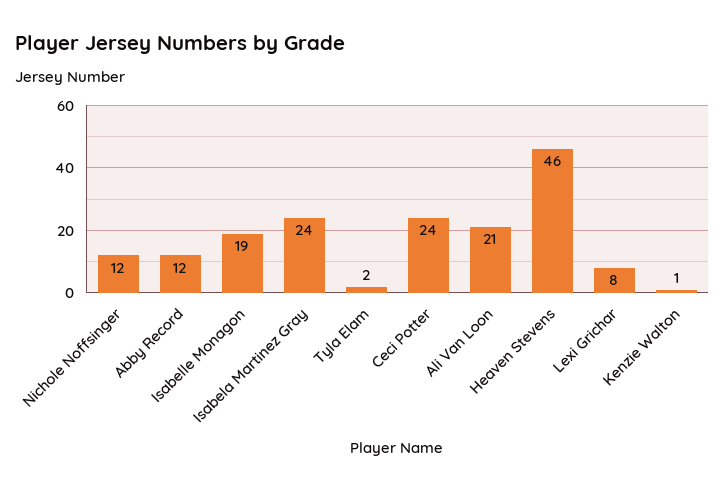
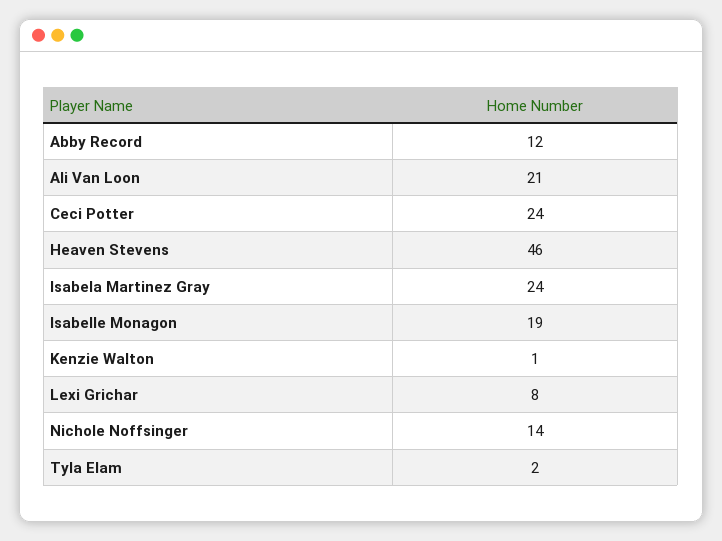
Nichole Noffsinger: 12 -> 14

